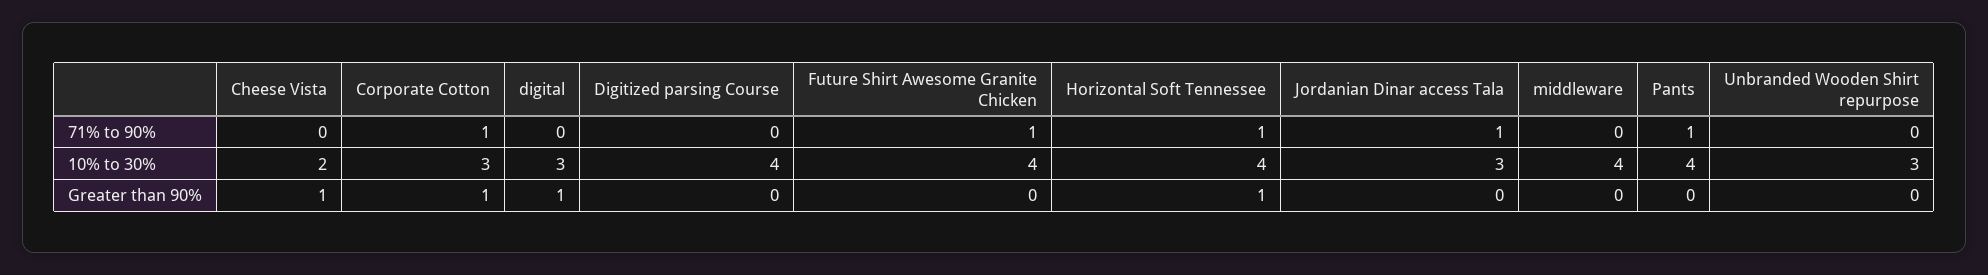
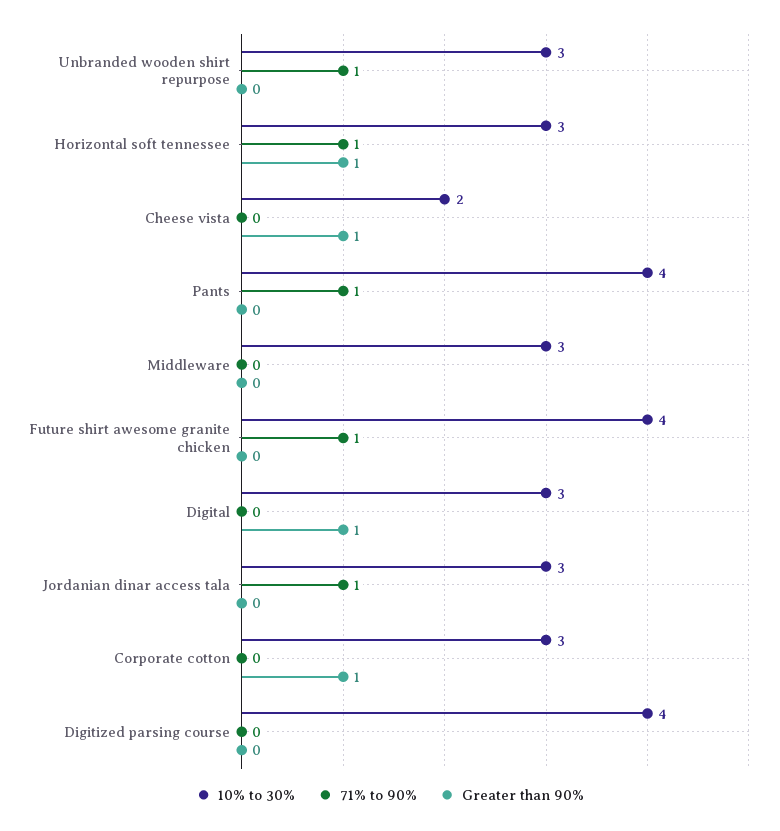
71% to 90%, Corporate Cotton: 1 -> 0
71% to 90%, Unbranded Wooden Shirt repurpose: 0 -> 1
10% to 30%, Horizontal Soft Tennessee: 4 -> 3
10% to 30%, middleware: 4 -> 3

